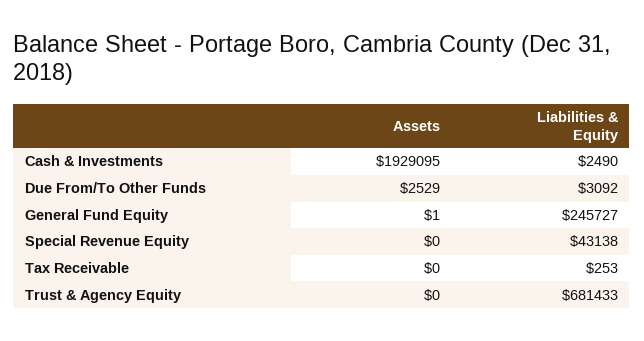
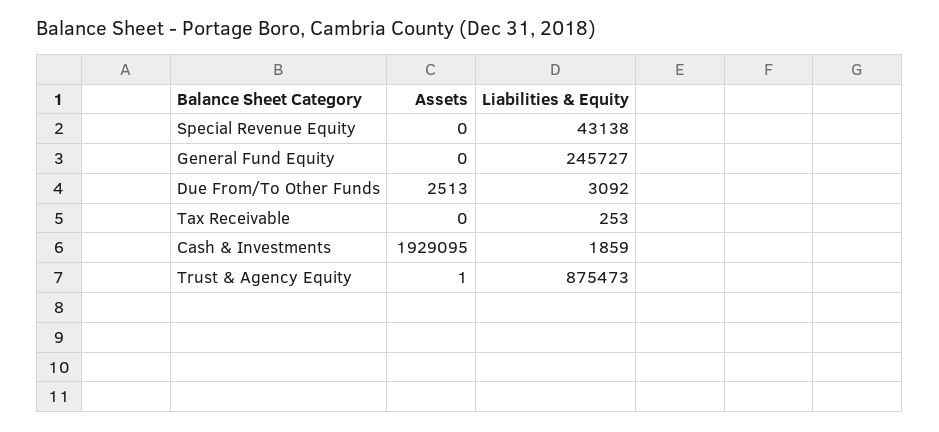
Liabilities & Equity, Cash & Investments: 2490 -> 1859
Assets, Due From/To Other Funds: 2529 -> 2513
Assets, General Fund Equity: 1 -> 0
Assets, Trust & Agency Equity: 0 -> 1
Liabilities & Equity, Trust & Agency Equity: 681433 -> 875473

